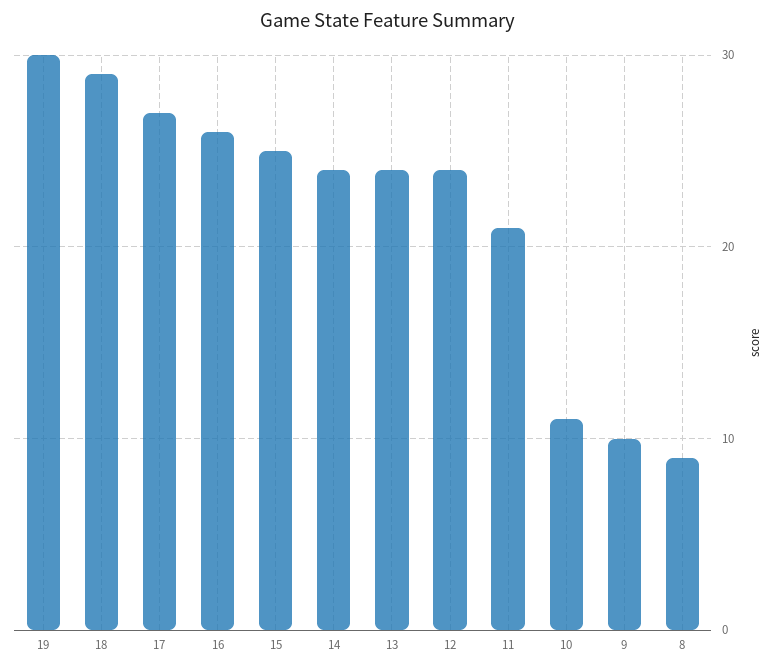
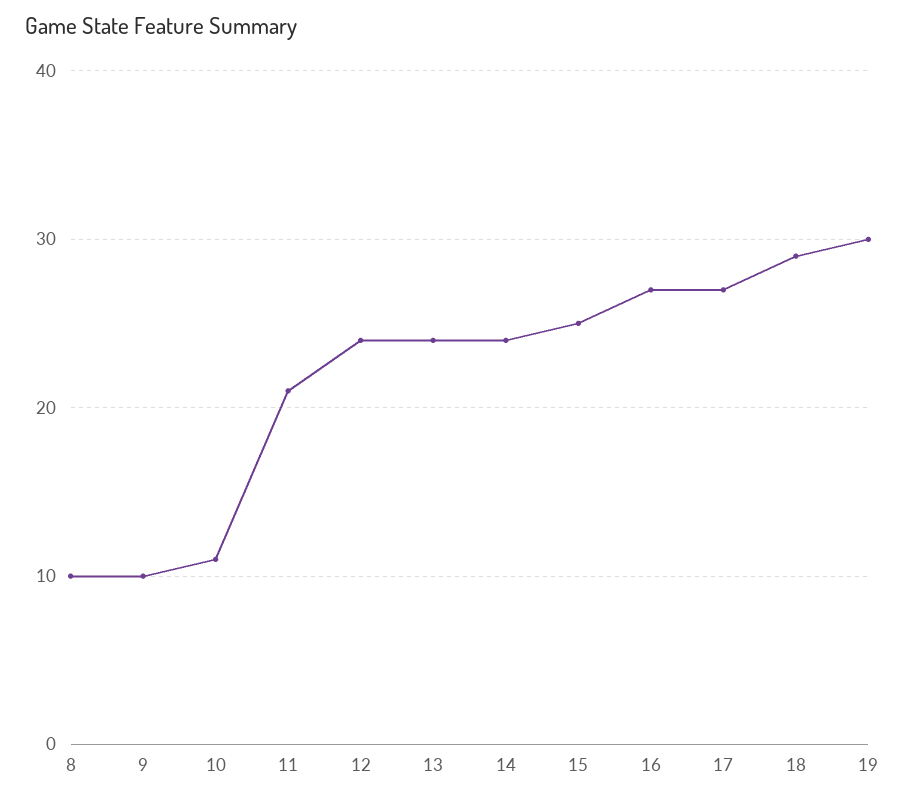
16: 26 -> 27
8: 9 -> 10

